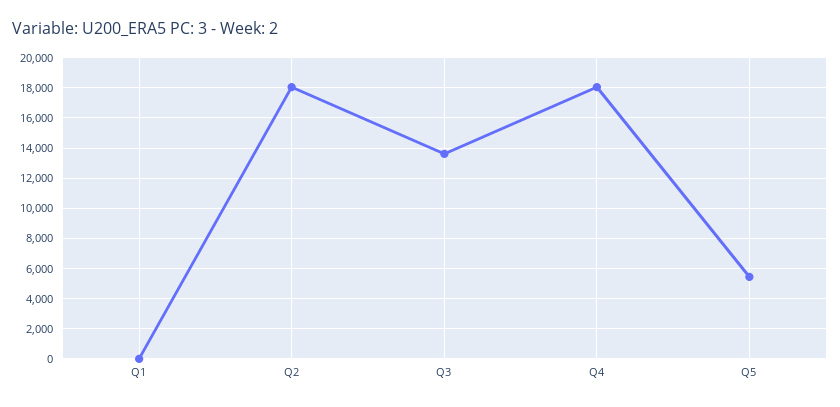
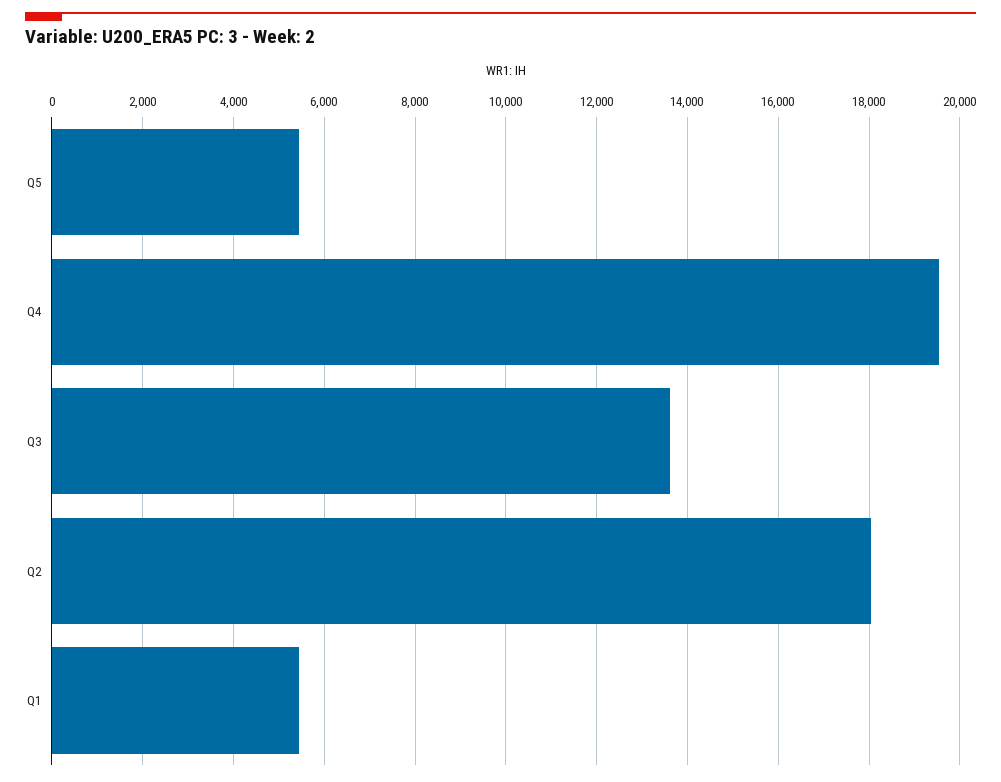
Q1: 0 -> 5400
Q4: 18000 -> 19600

